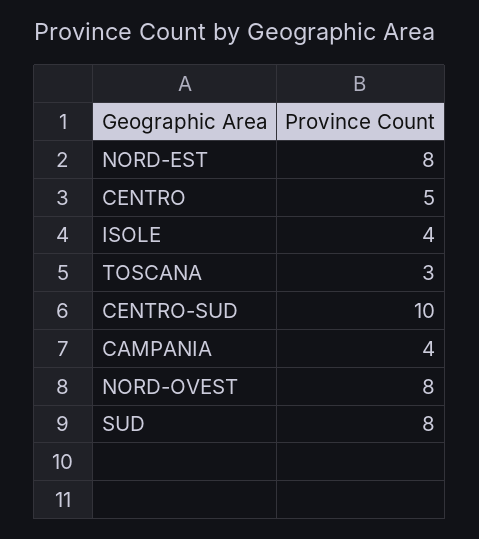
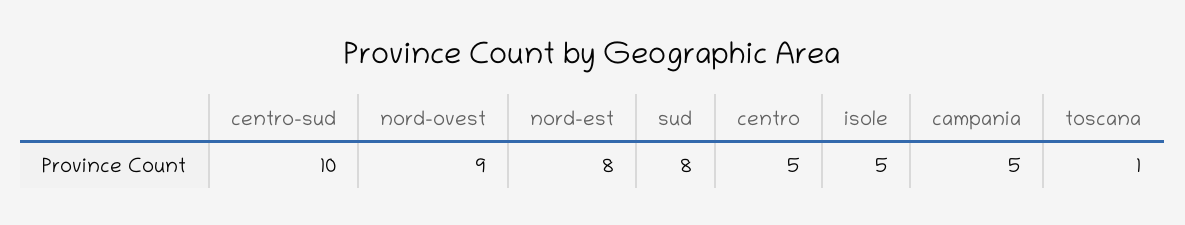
ISOLE: 4 -> 5
TOSCANA: 3 -> 1
CAMPANIA: 4 -> 5
NORD-OVEST: 8 -> 9

